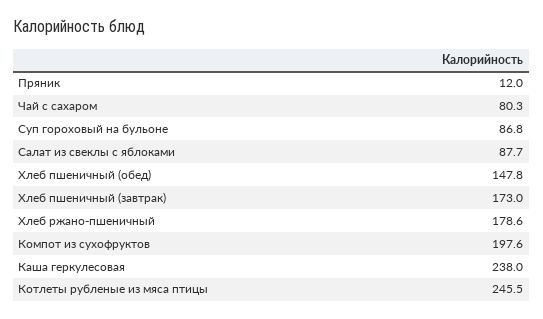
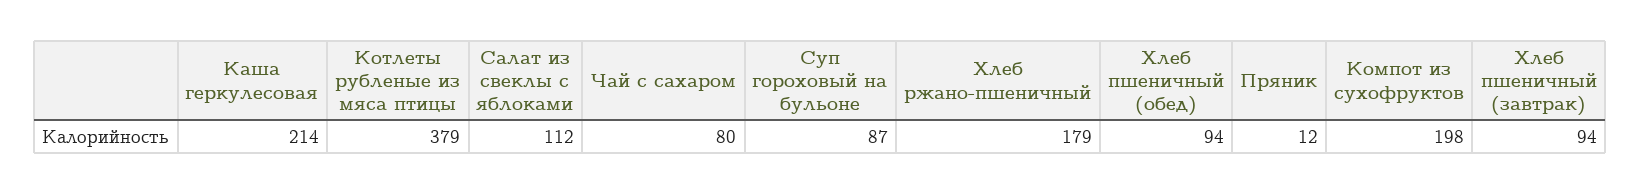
Салат из свеклы с яблоками: 87.7 -> 112
Хлеб пшеничный (обед): 147.8 -> 94
Хлеб пшеничный (завтрак): 173 -> 94
Каша геркулесовая: 238 -> 214
Котлеты рубленые из мяса птицы: 245.5 -> 379

